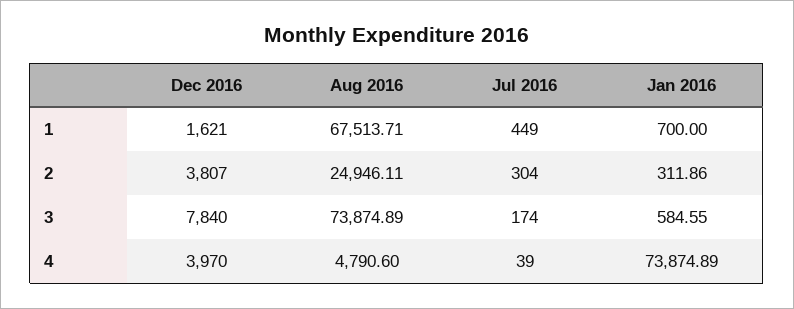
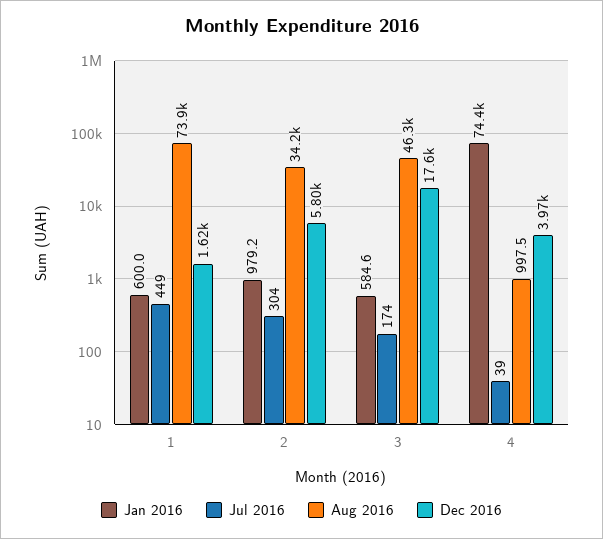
Aug 2016, 1: 67513.71 -> 73900
Jan 2016, 1: 700 -> 600
Dec 2016, 2: 3807 -> 5800
Aug 2016, 2: 24946.11 -> 34200
Jan 2016, 2: 311.86 -> 979.2
Dec 2016, 3: 7840 -> 17600
Aug 2016, 3: 73874.89 -> 46300
Aug 2016, 4: 4790.6 -> 997.5
Jan 2016, 4: 73874.89 -> 74400

